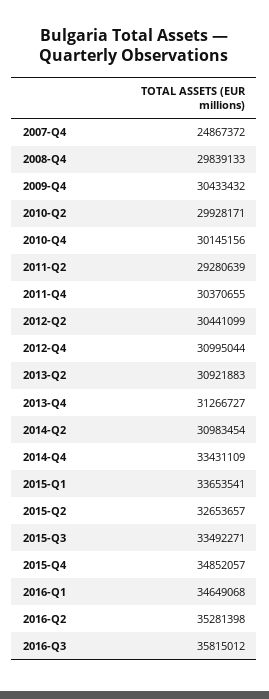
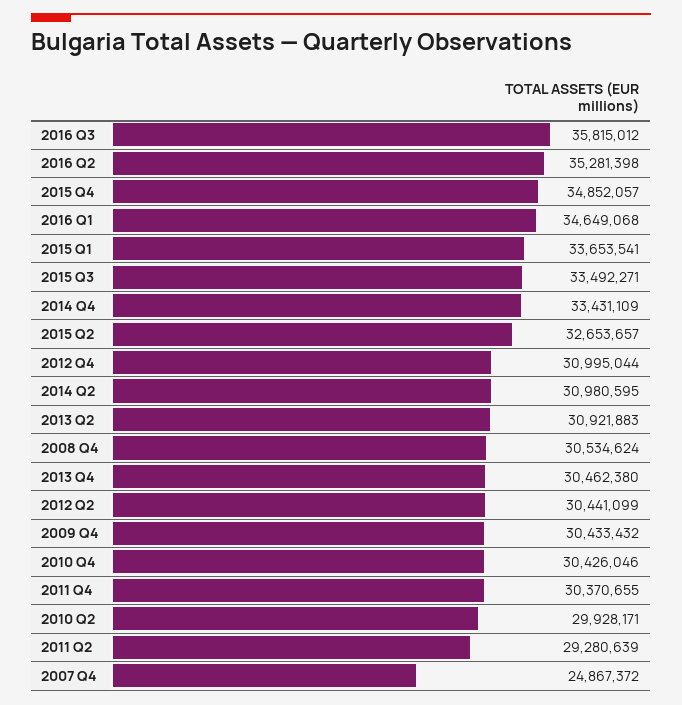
2008-Q4: 29839133 -> 30534624
2010-Q4: 30145156 -> 30426046
2013-Q4: 31266727 -> 30462380
2014-Q2: 30983454 -> 30980595

